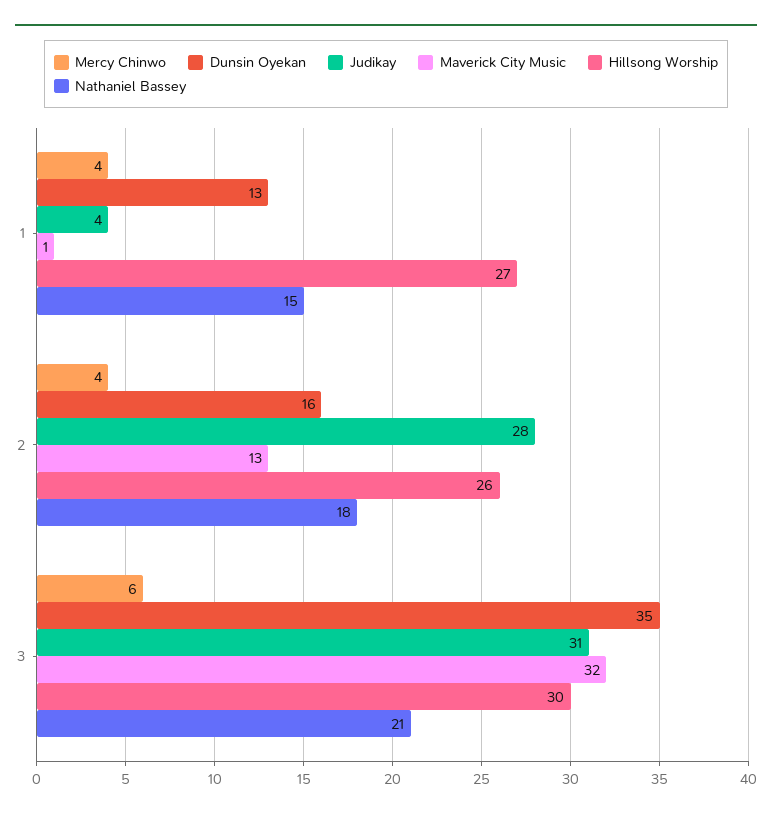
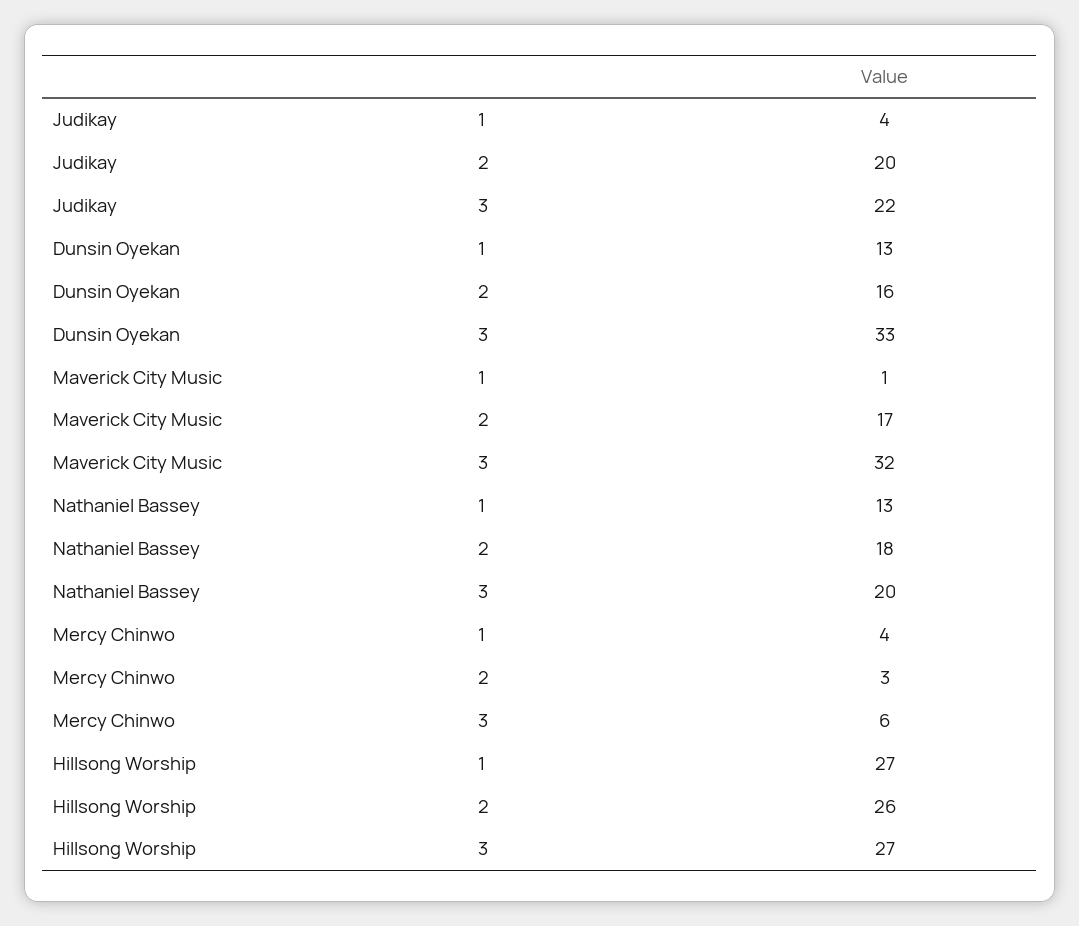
Nathaniel Bassey, 1: 15 -> 13
Mercy Chinwo, 2: 4 -> 3
Judikay, 2: 28 -> 20
Maverick City Music, 2: 13 -> 17
Dunsin Oyekan, 3: 35 -> 33
Judikay, 3: 31 -> 22
Hillsong Worship, 3: 30 -> 27
Nathaniel Bassey, 3: 21 -> 20

